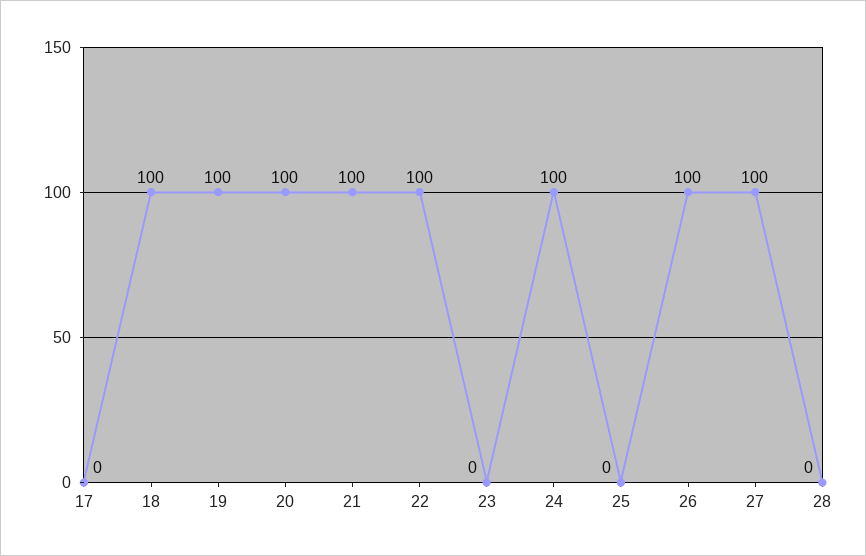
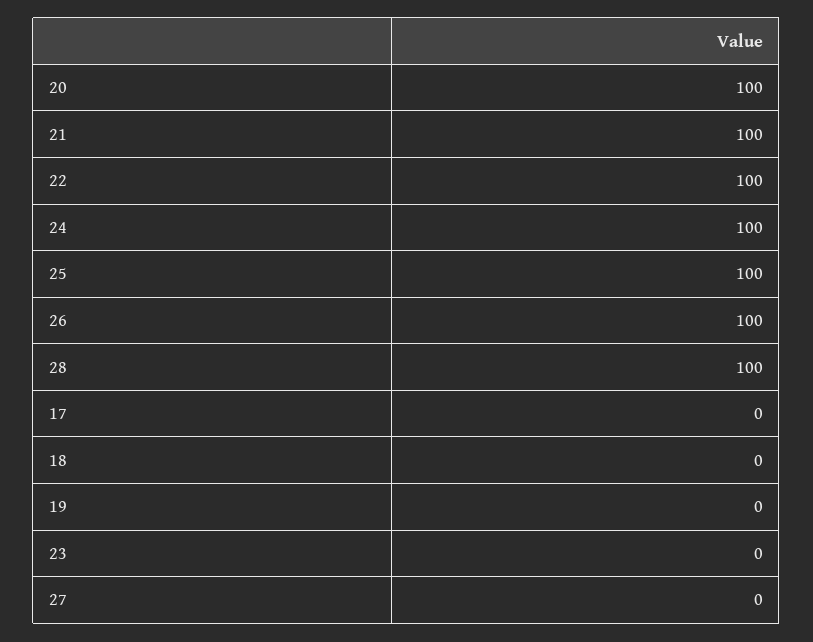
18: 100 -> 0
19: 100 -> 0
25: 0 -> 100
27: 100 -> 0
28: 0 -> 100

